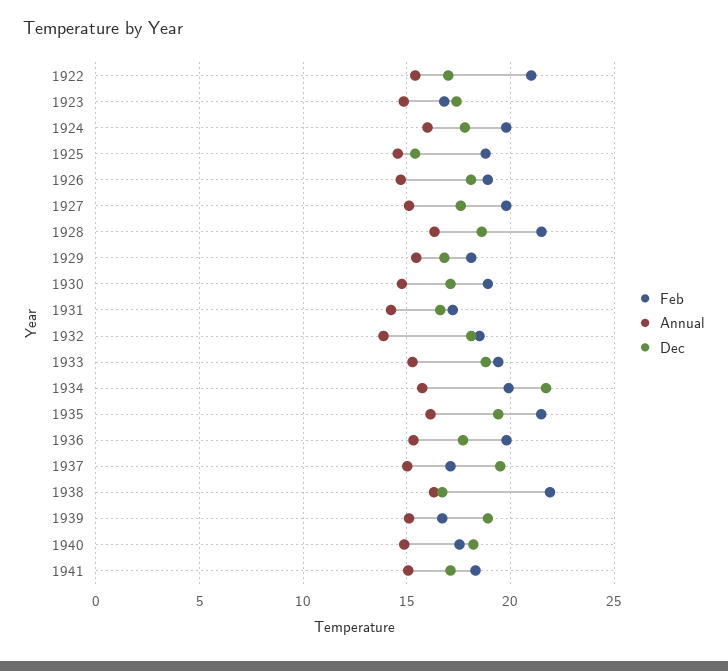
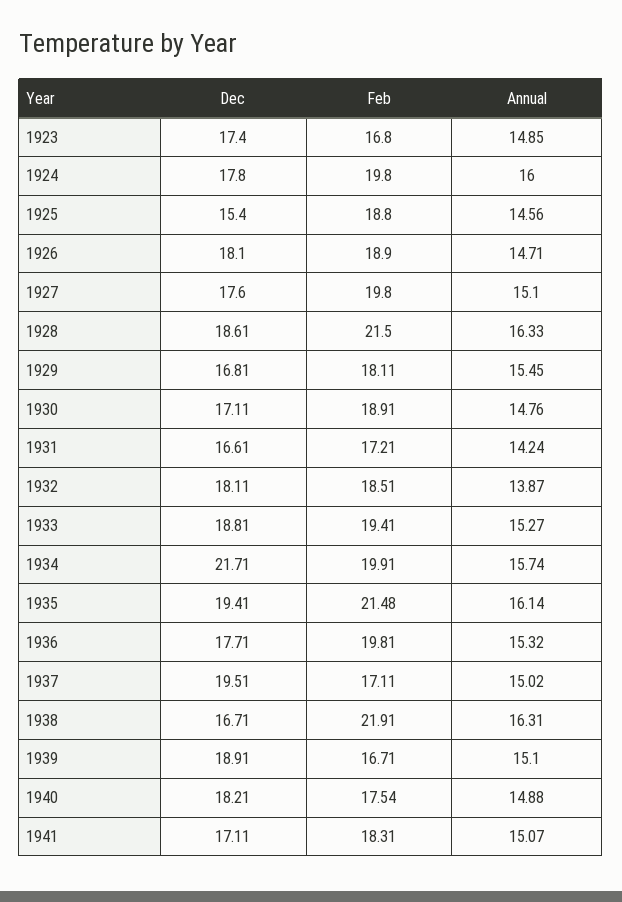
Feb, 1922: 21 -> none
Annual, 1922: 15.5 -> none
Dec, 1922: 17 -> none

